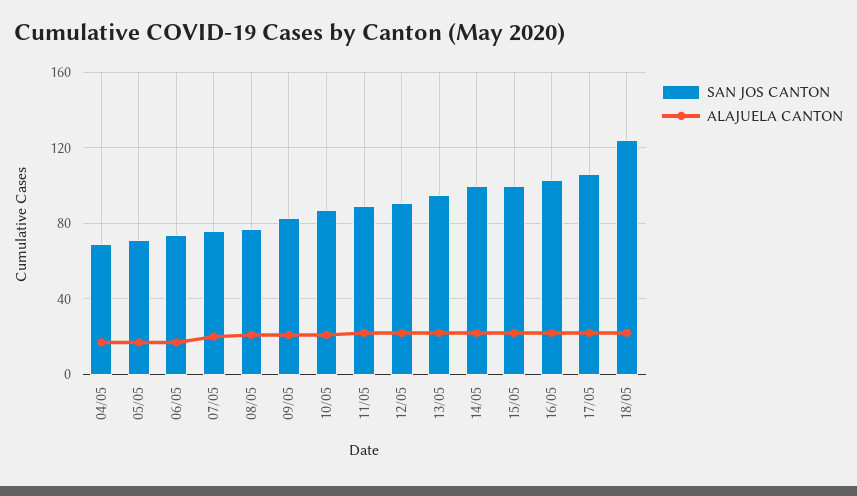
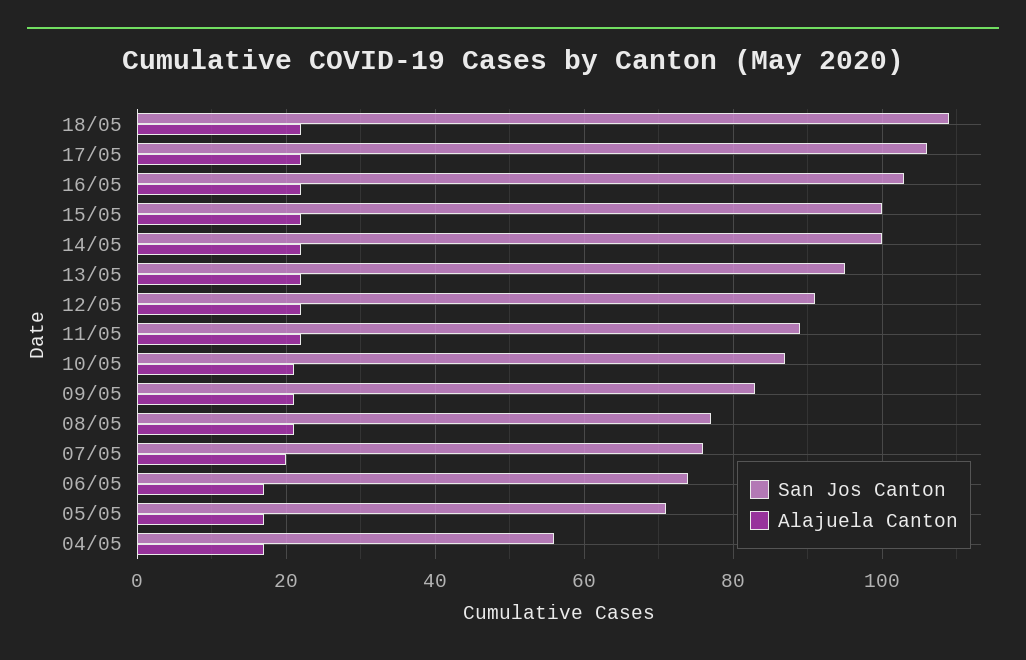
SAN JOS CANTON, 04/05: 70 -> 55
SAN JOS CANTON, 18/05: 125 -> 110

